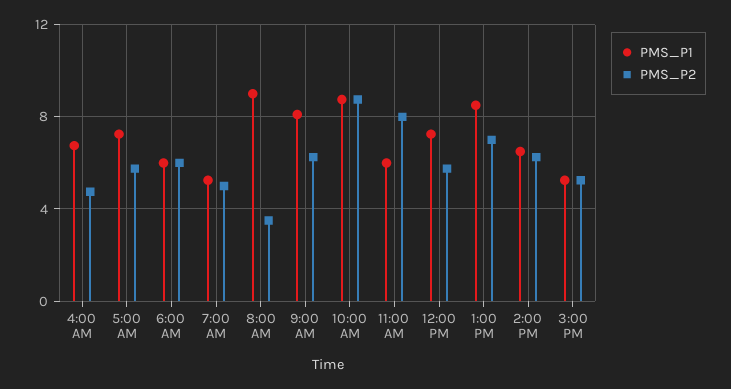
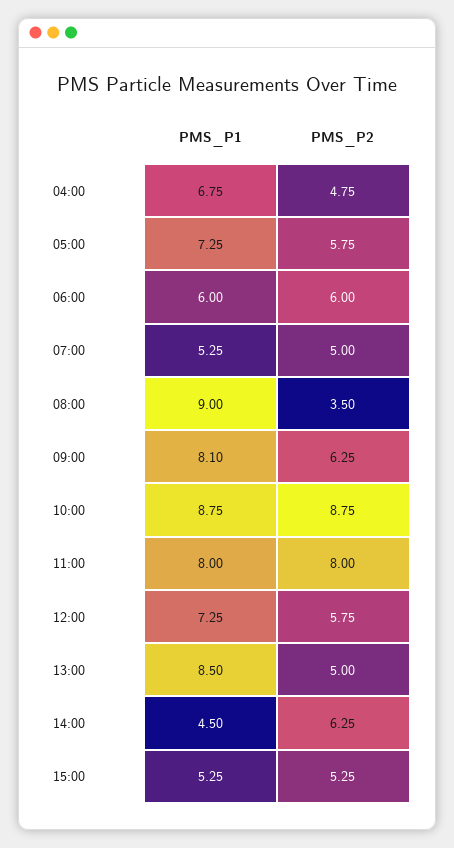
PMS_P1, 11:00 AM: 6 -> 8
PMS_P2, 1:00 PM: 7 -> 5
PMS_P1, 2:00 PM: 6.5 -> 4.5

